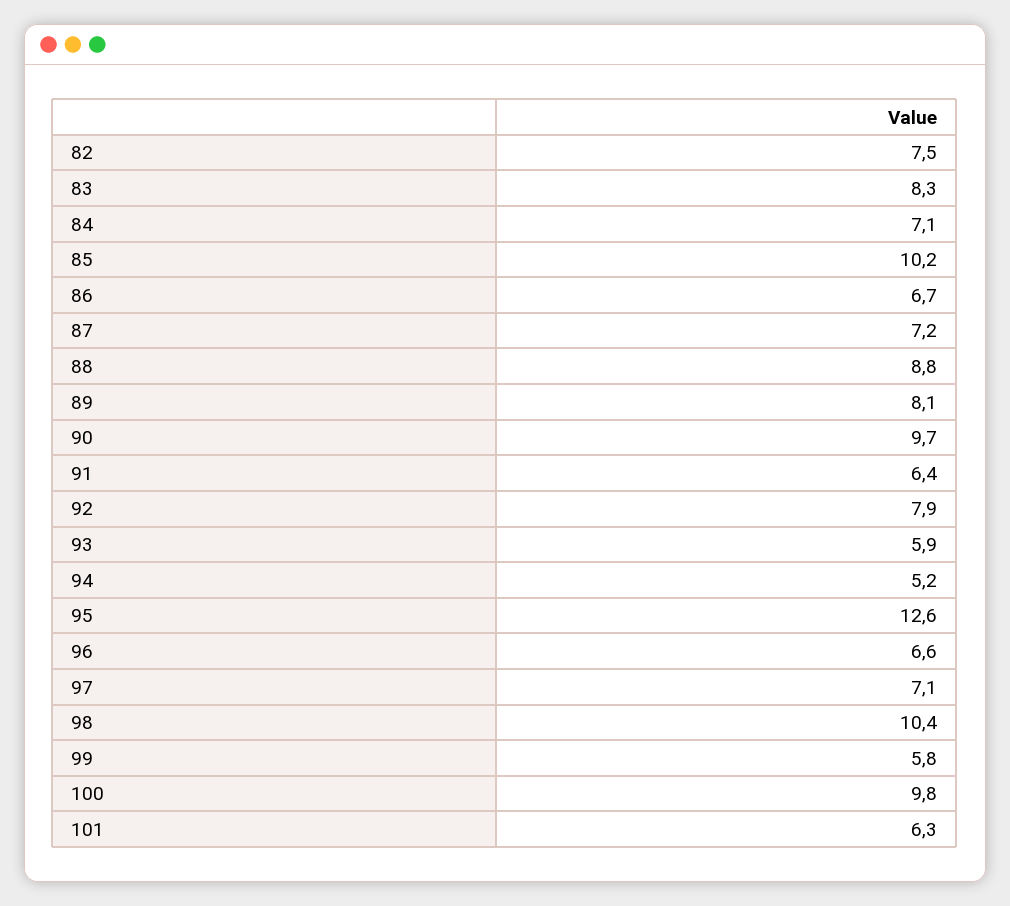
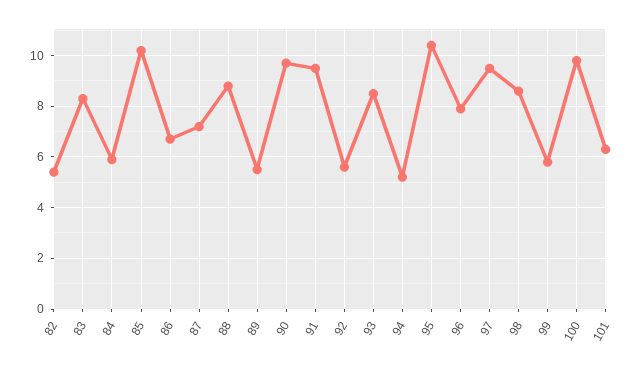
82: 7.5 -> 5.5
84: 7.1 -> 6
89: 8.1 -> 5.5
91: 6.4 -> 9.5
92: 7.9 -> 5.5
93: 5.9 -> 8.5
95: 12.6 -> 10.5
96: 6.6 -> 8
97: 7.1 -> 9.5
98: 10.4 -> 8.5

